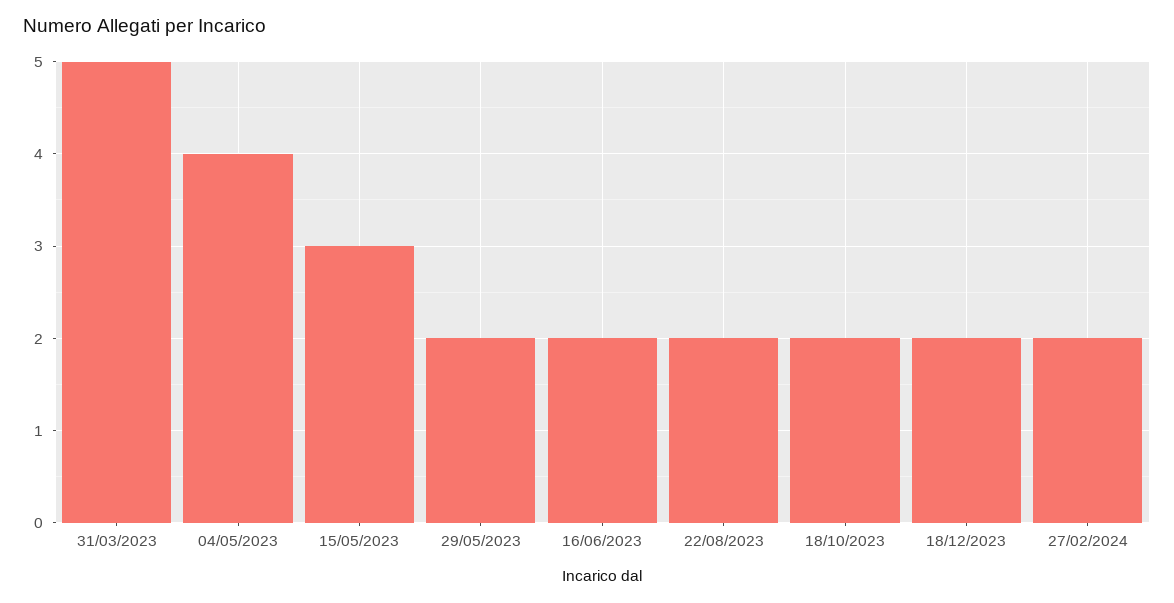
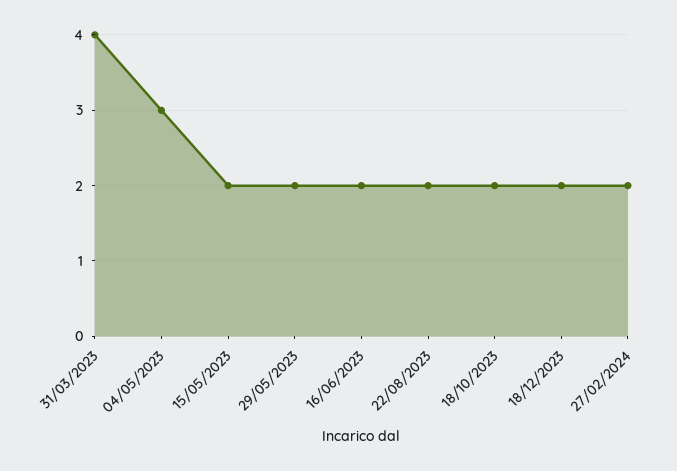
31/03/2023: 5 -> 4
04/05/2023: 4 -> 3
15/05/2023: 3 -> 2

